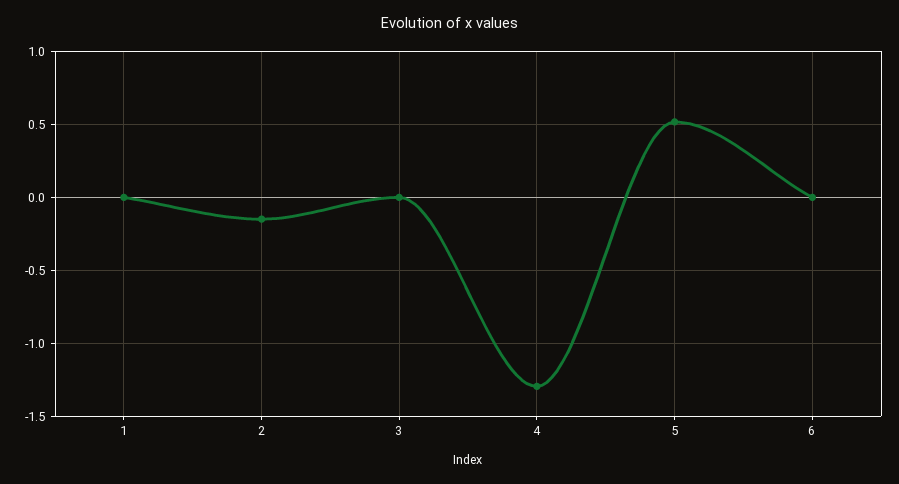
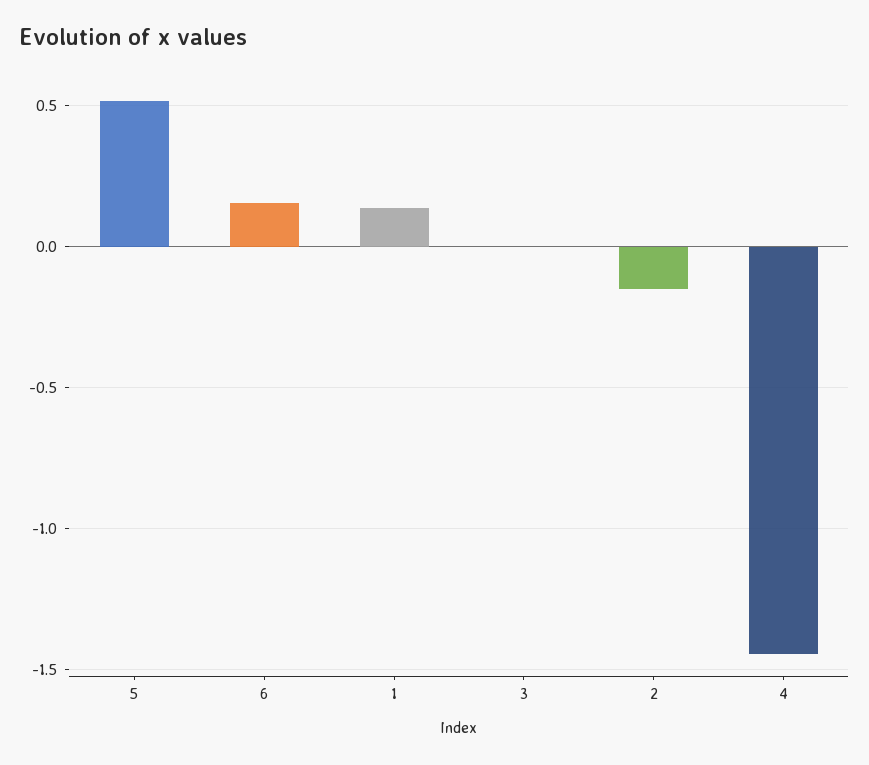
1: 0 -> 0.15
4: -1.3 -> -1.45
6: 0 -> 0.15

